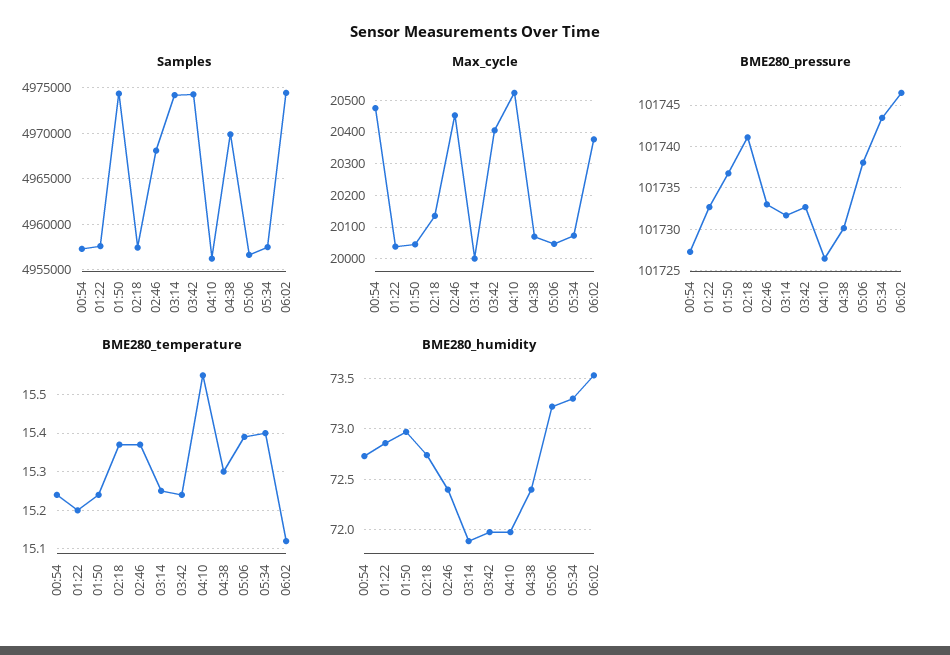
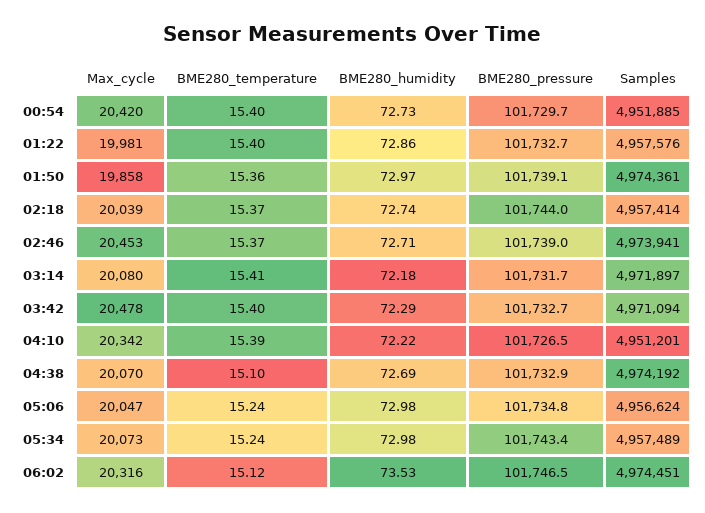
Samples, 00:54: 4957000 -> 4951885
Samples, 02:46: 4968000 -> 4973941
Samples, 03:14: 4974000 -> 4971897
Samples, 03:42: 4974000 -> 4971094
Samples, 04:10: 4956000 -> 4951201
Samples, 04:38: 4970000 -> 4974192
Max_cycle, 00:54: 20480 -> 20420
Max_cycle, 01:22: 20040 -> 19981
Max_cycle, 01:50: 20040 -> 19858
Max_cycle, 02:18: 20140 -> 20039
Max_cycle, 03:14: 20000 -> 20080
Max_cycle, 03:42: 20400 -> 20478
Max_cycle, 04:10: 20520 -> 20342
Max_cycle, 06:02: 20380 -> 20316
BME280_pressure, 00:54: 101727 -> 101729.7
BME280_pressure, 01:50: 101737 -> 101739.1
BME280_pressure, 02:18: 101741 -> 101744
BME280_pressure, 02:46: 101733 -> 101739
BME280_pressure, 04:38: 101730 -> 101732.9
BME280_pressure, 05:06: 101738 -> 101734.8
BME280_temperature, 00:54: 15.25 -> 15.4
BME280_temperature, 01:22: 15.2 -> 15.4
BME280_temperature, 01:50: 15.25 -> 15.36
BME280_temperature, 03:14: 15.25 -> 15.41
BME280_temperature, 03:42: 15.25 -> 15.4
BME280_temperature, 04:10: 15.55 -> 15.39
BME280_temperature, 04:38: 15.3 -> 15.1
BME280_temperature, 05:06: 15.4 -> 15.24
BME280_temperature, 05:34: 15.4 -> 15.24
BME280_humidity, 02:46: 72.4 -> 72.71
BME280_humidity, 03:14: 71.9 -> 72.18
BME280_humidity, 03:42: 72 -> 72.29
BME280_humidity, 04:10: 72 -> 72.22
BME280_humidity, 04:38: 72.4 -> 72.69
BME280_humidity, 05:06: 73.2 -> 72.98
BME280_humidity, 05:34: 73.3 -> 72.98

